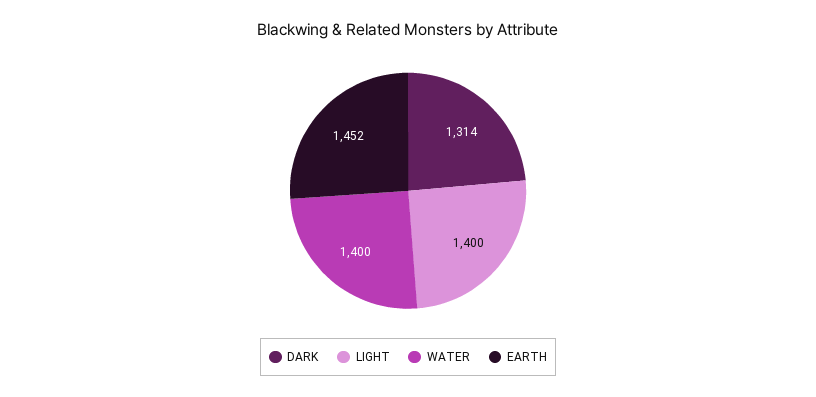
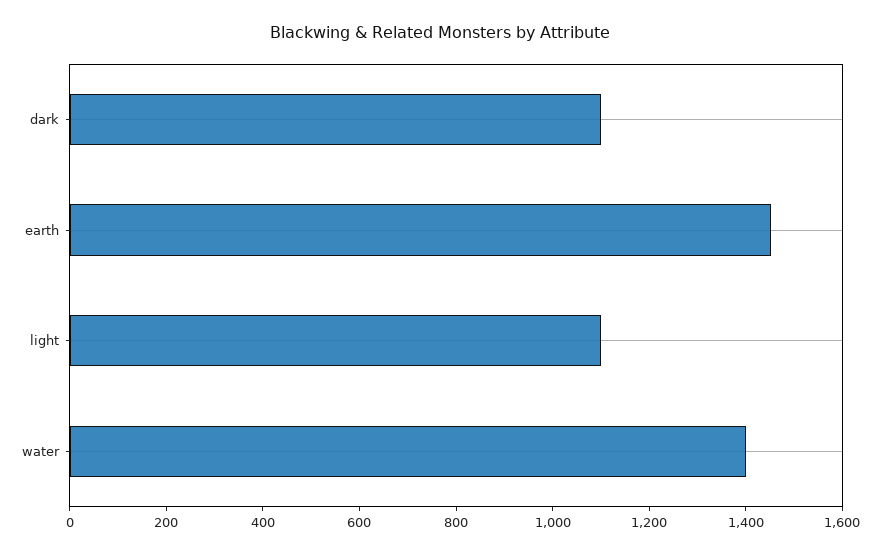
DARK: 1314 -> 1100
LIGHT: 1400 -> 1100

